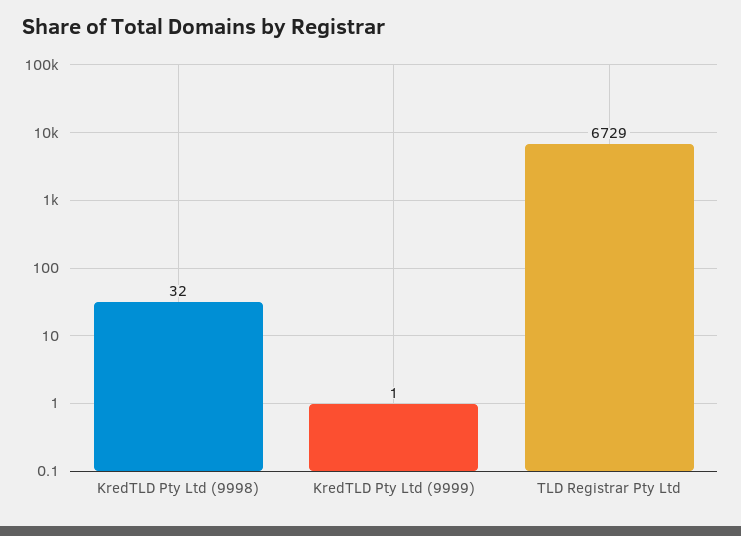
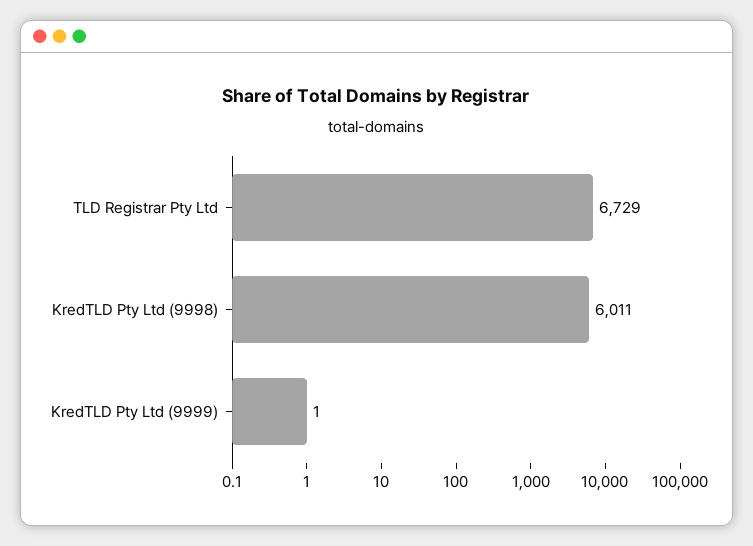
KredTLD Pty Ltd (9998): 32 -> 6011

